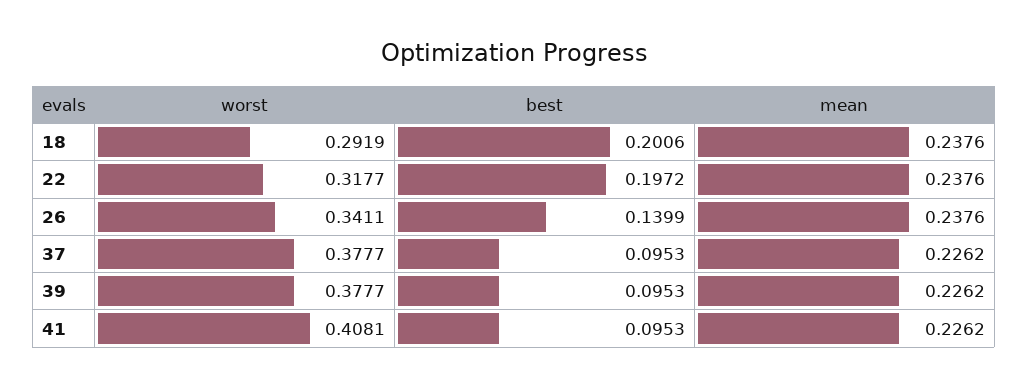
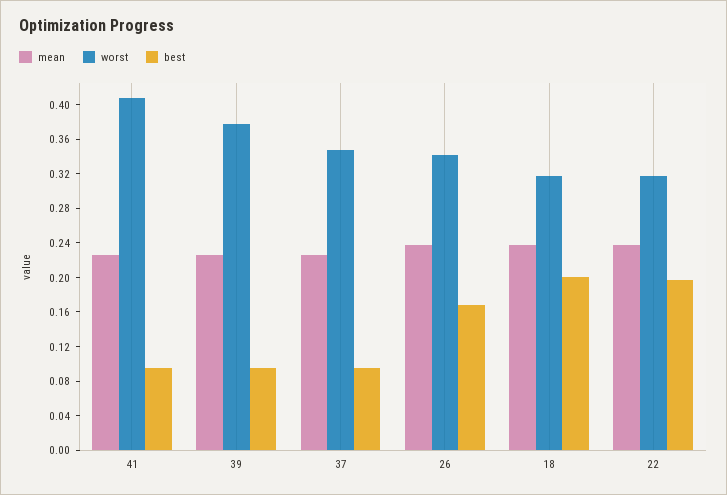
worst, 18: 0.2919 -> 0.32
best, 26: 0.1399 -> 0.17
worst, 37: 0.3777 -> 0.35

